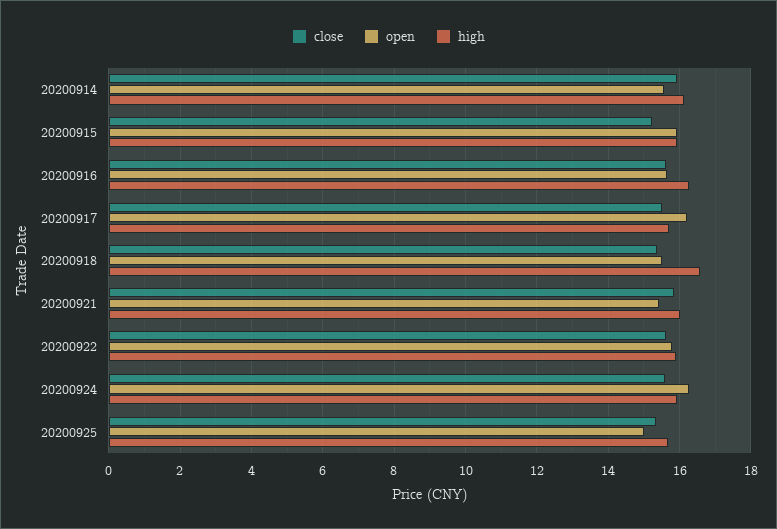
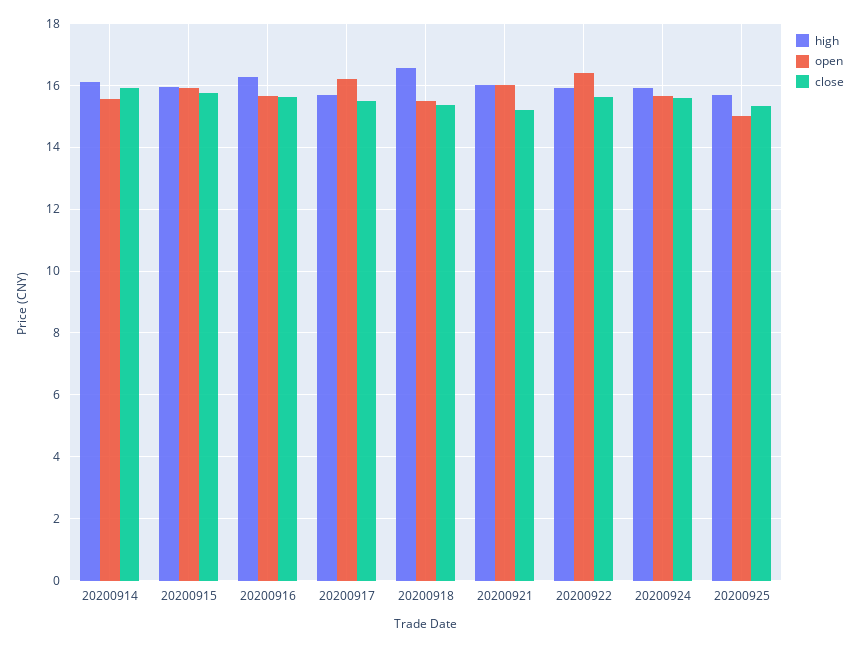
close, 20200915: 15.2 -> 15.8
close, 20200921: 15.8 -> 15.2
open, 20200921: 15.4 -> 16
open, 20200922: 15.8 -> 16.4
open, 20200924: 16.2 -> 15.6

